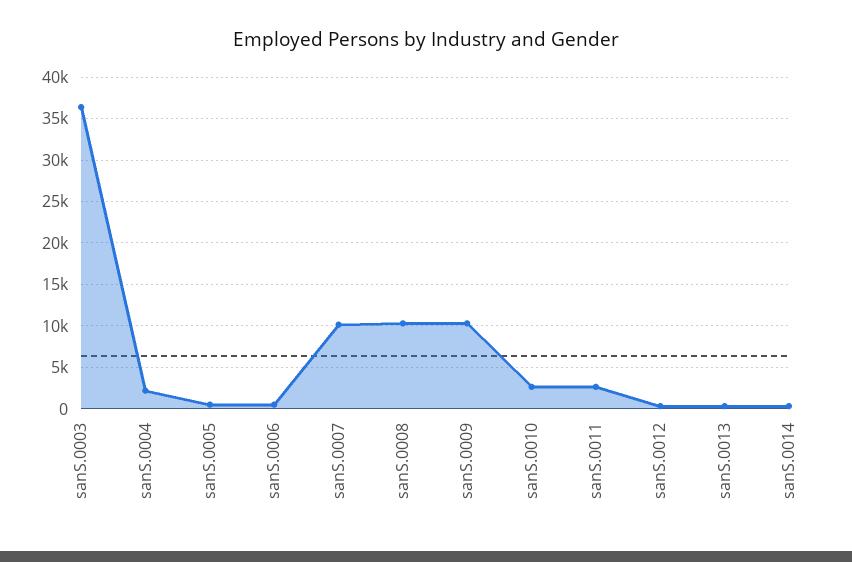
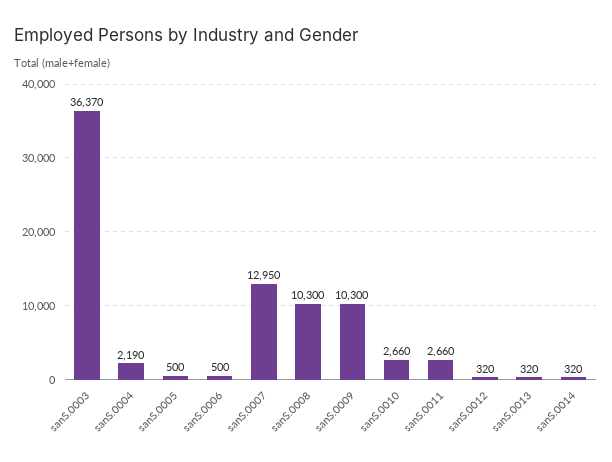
sanS.0007: 10000 -> 12950

